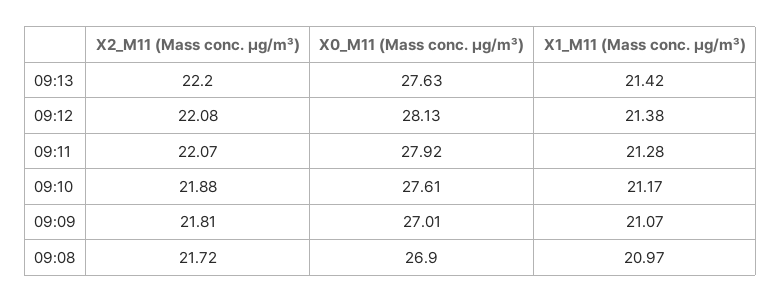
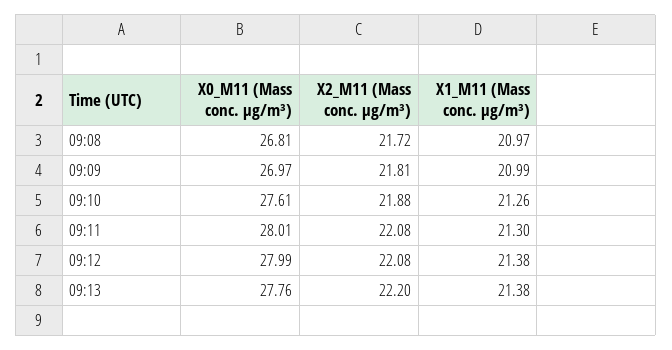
X0_M11 (Mass conc. μg/m³), 09:13: 27.63 -> 27.76
X1_M11 (Mass conc. μg/m³), 09:13: 21.42 -> 21.38
X0_M11 (Mass conc. μg/m³), 09:12: 28.13 -> 27.99
X2_M11 (Mass conc. μg/m³), 09:11: 22.07 -> 22.08
X0_M11 (Mass conc. μg/m³), 09:11: 27.92 -> 28.01
X1_M11 (Mass conc. μg/m³), 09:11: 21.28 -> 21.3
X1_M11 (Mass conc. μg/m³), 09:10: 21.17 -> 21.26
X0_M11 (Mass conc. μg/m³), 09:09: 27.01 -> 26.97
X1_M11 (Mass conc. μg/m³), 09:09: 21.07 -> 20.99
X0_M11 (Mass conc. μg/m³), 09:08: 26.9 -> 26.81

